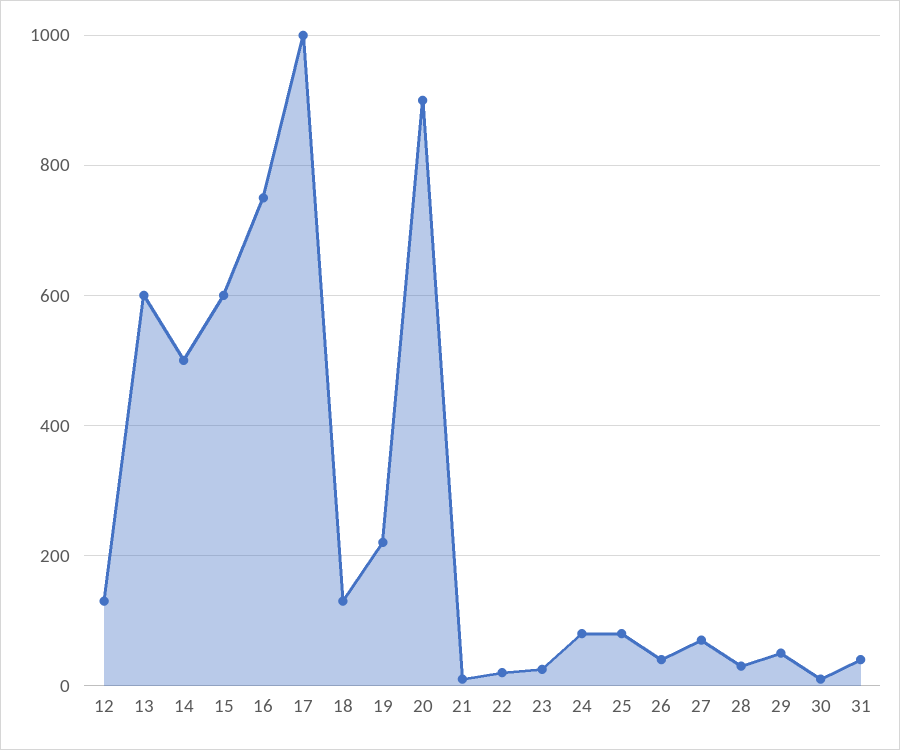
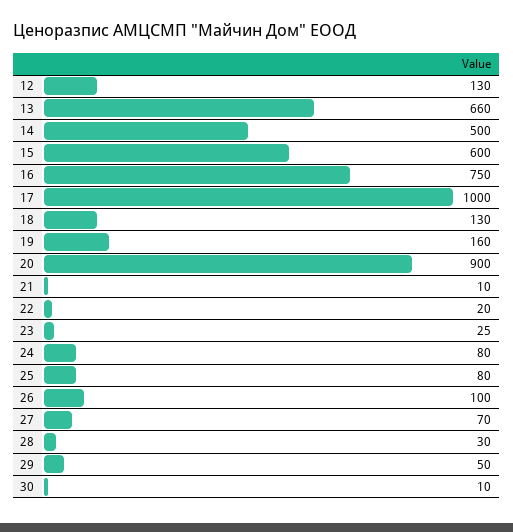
13: 600 -> 660
19: 220 -> 160
26: 40 -> 100
31: 40 -> none

